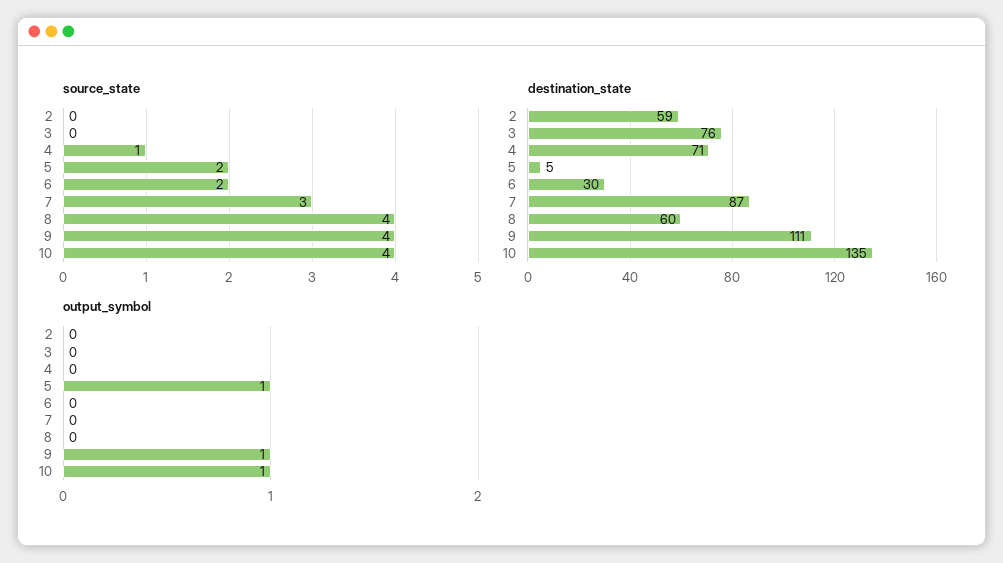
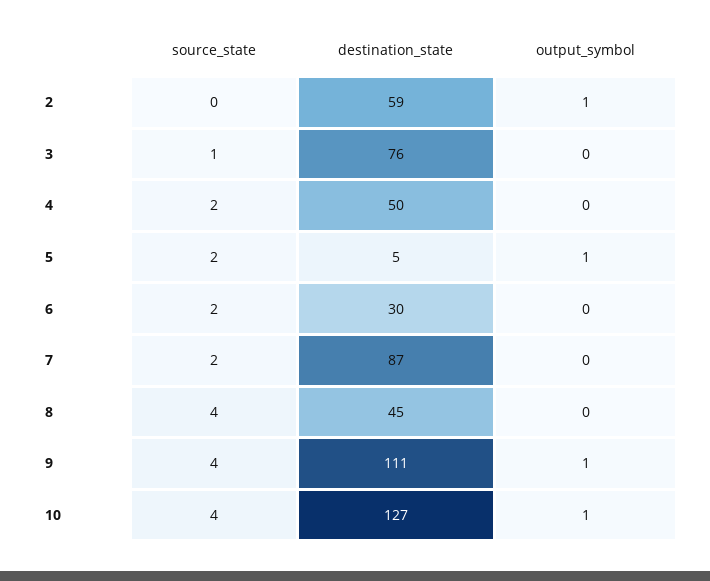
source_state, 3: 0 -> 1
source_state, 4: 1 -> 2
source_state, 7: 3 -> 2
destination_state, 4: 71 -> 50
destination_state, 8: 60 -> 45
destination_state, 10: 135 -> 127
output_symbol, 2: 0 -> 1

